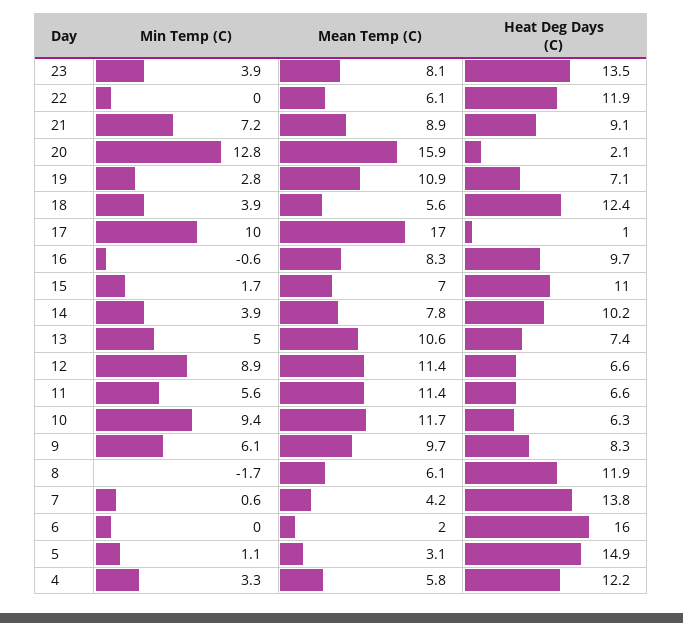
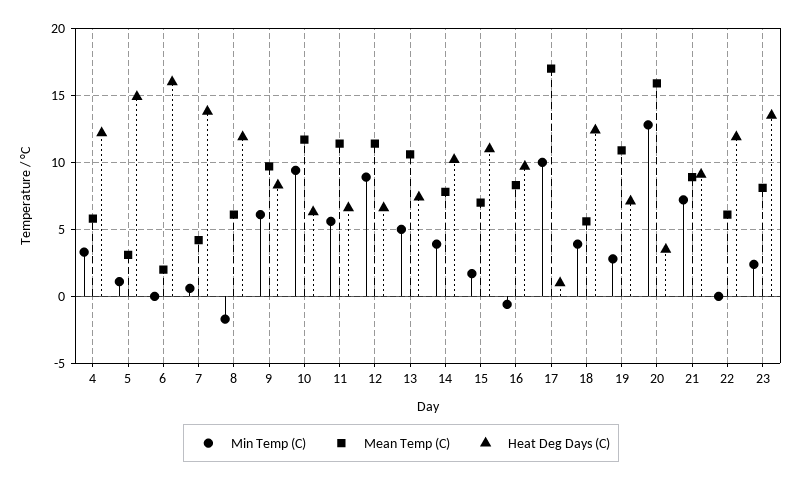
Min Temp (C), 23: 3.9 -> 2.5
Heat Deg Days (C), 20: 2.1 -> 3.5

